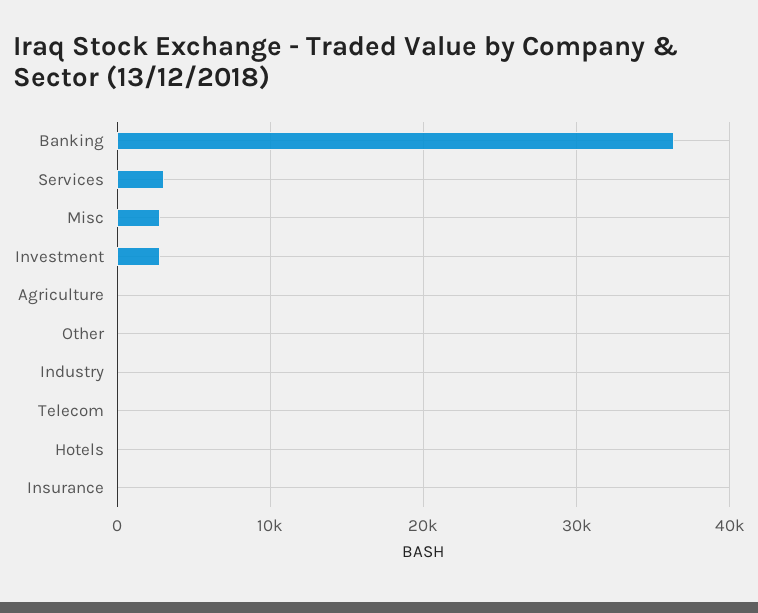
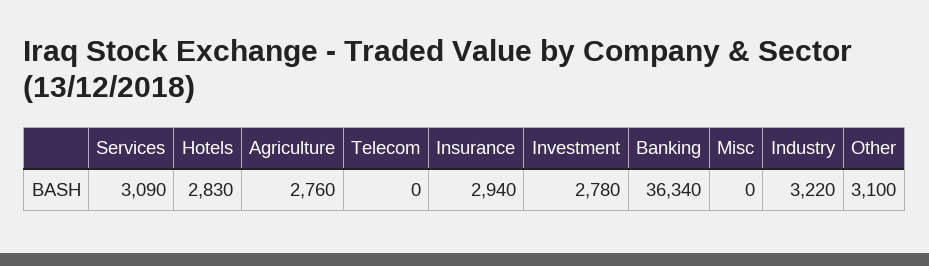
Misc: 3000 -> 0
Agriculture: 0 -> 2760
Other: 0 -> 3100
Industry: 0 -> 3220
Hotels: 0 -> 2830
Insurance: 0 -> 2940

